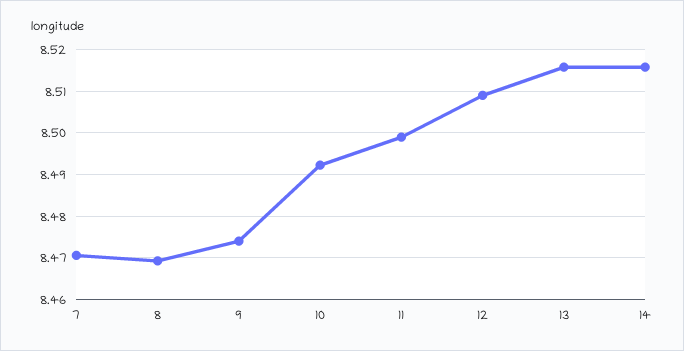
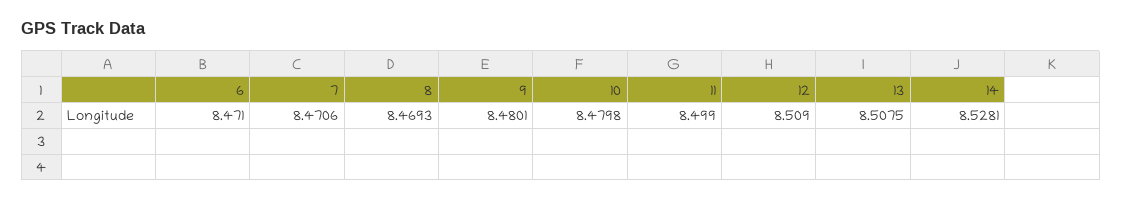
9: 8.474 -> 8.4801
10: 8.492 -> 8.4798
13: 8.516 -> 8.5075
14: 8.516 -> 8.5281
6: none -> 8.471

